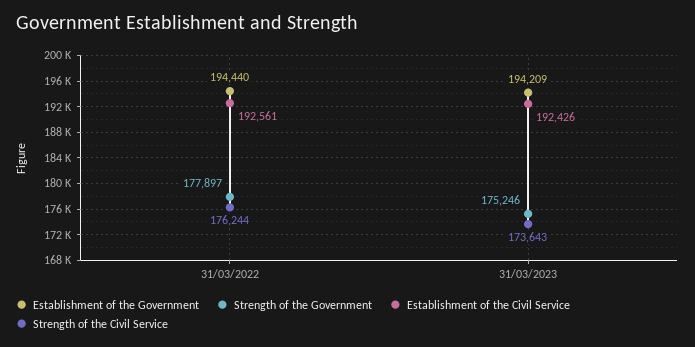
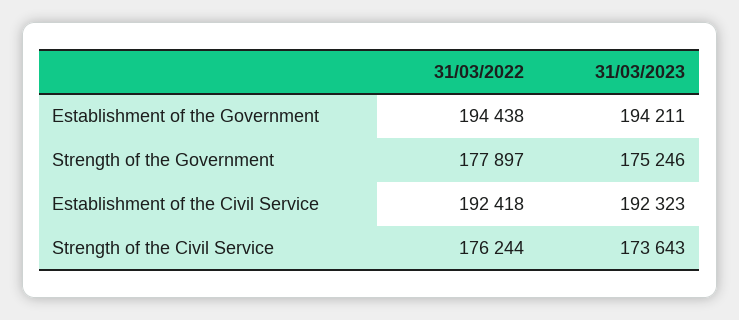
Establishment of the Government, 31/03/2022: 194440 -> 194438
Establishment of the Civil Service, 31/03/2022: 192561 -> 192418
Establishment of the Government, 31/03/2023: 194209 -> 194211
Establishment of the Civil Service, 31/03/2023: 192426 -> 192323

